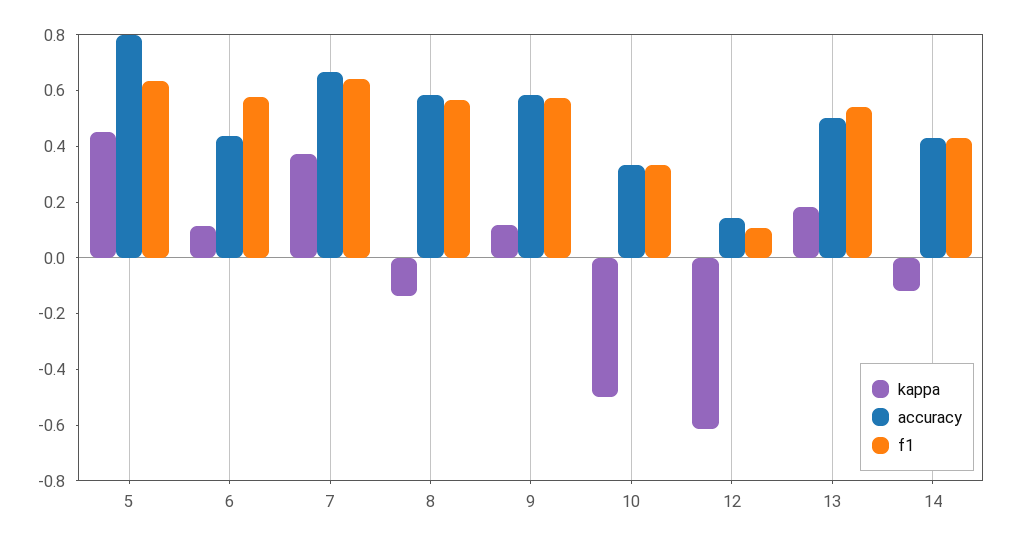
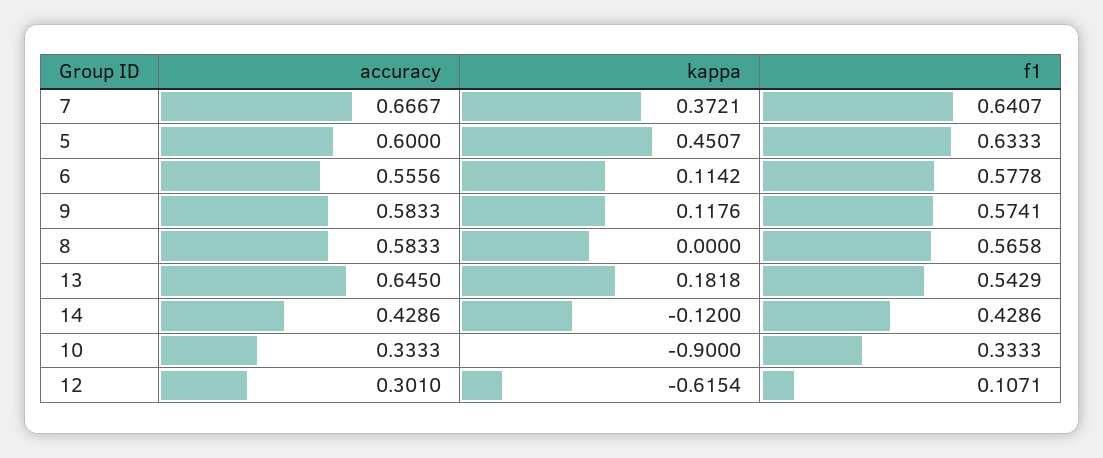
accuracy, 5: 0.8 -> 0.6
accuracy, 6: 0.45 -> 0.5556
kappa, 8: -0.15 -> 0
kappa, 10: -0.5 -> -0.9
accuracy, 12: 0.15 -> 0.301
accuracy, 13: 0.5 -> 0.645

